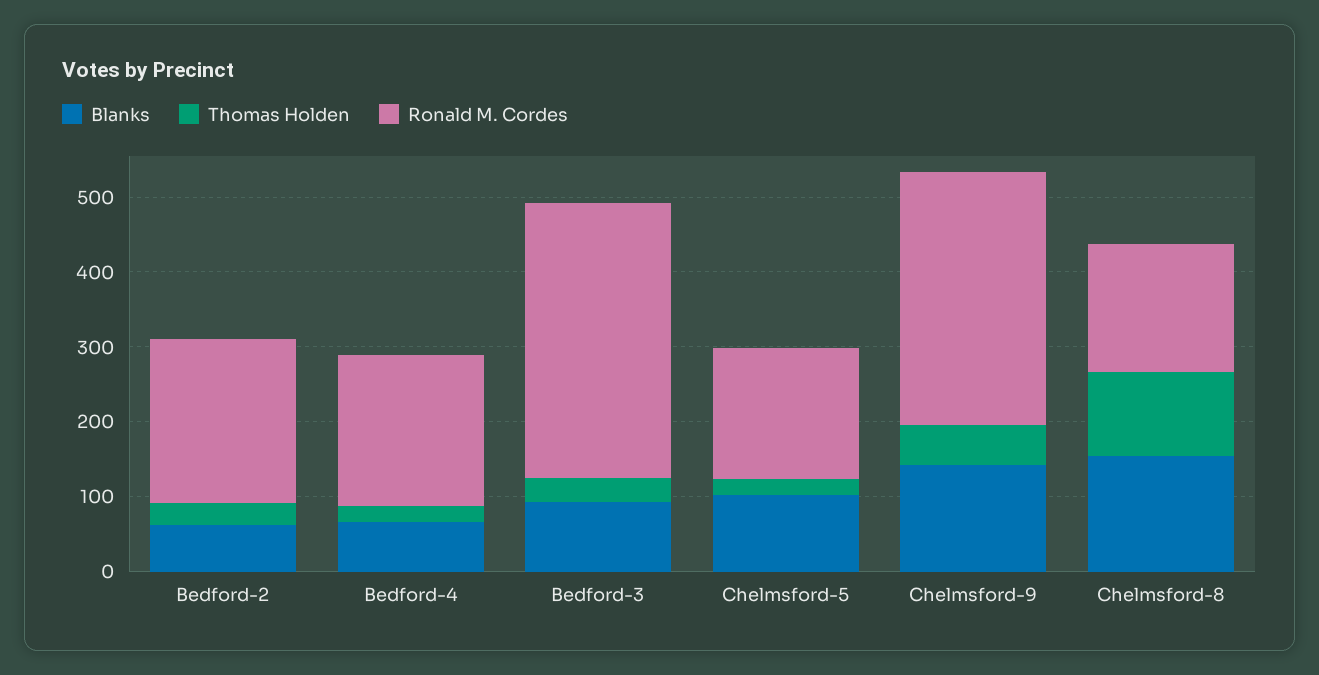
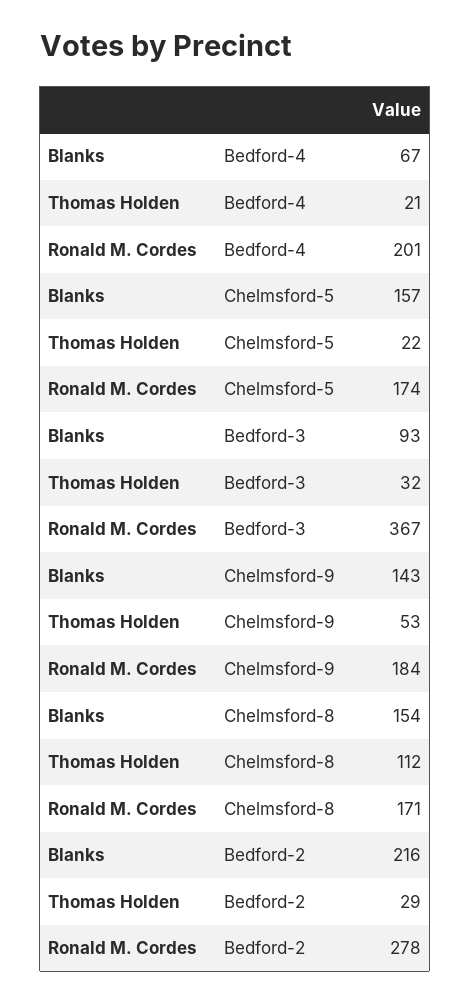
Blanks, Bedford-2: 60 -> 216
Ronald M. Cordes, Bedford-2: 220 -> 278
Blanks, Chelmsford-5: 100 -> 157
Ronald M. Cordes, Chelmsford-9: 340 -> 184

